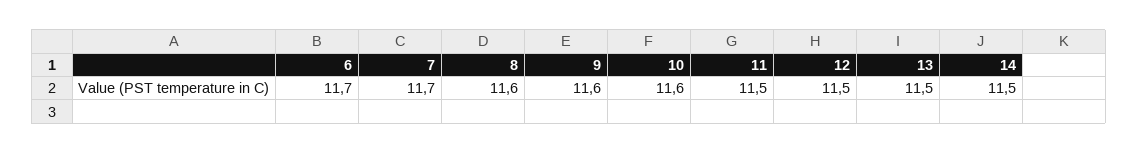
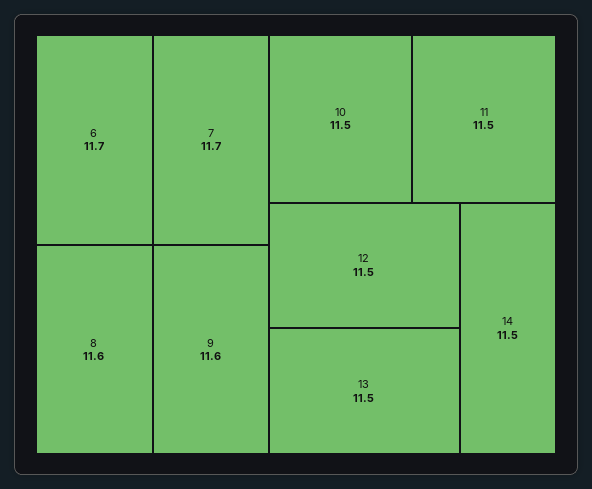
10: 11.6 -> 11.5

